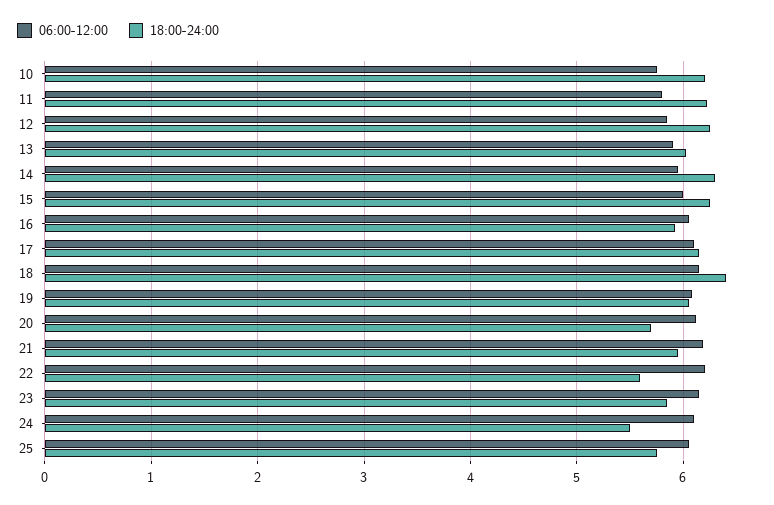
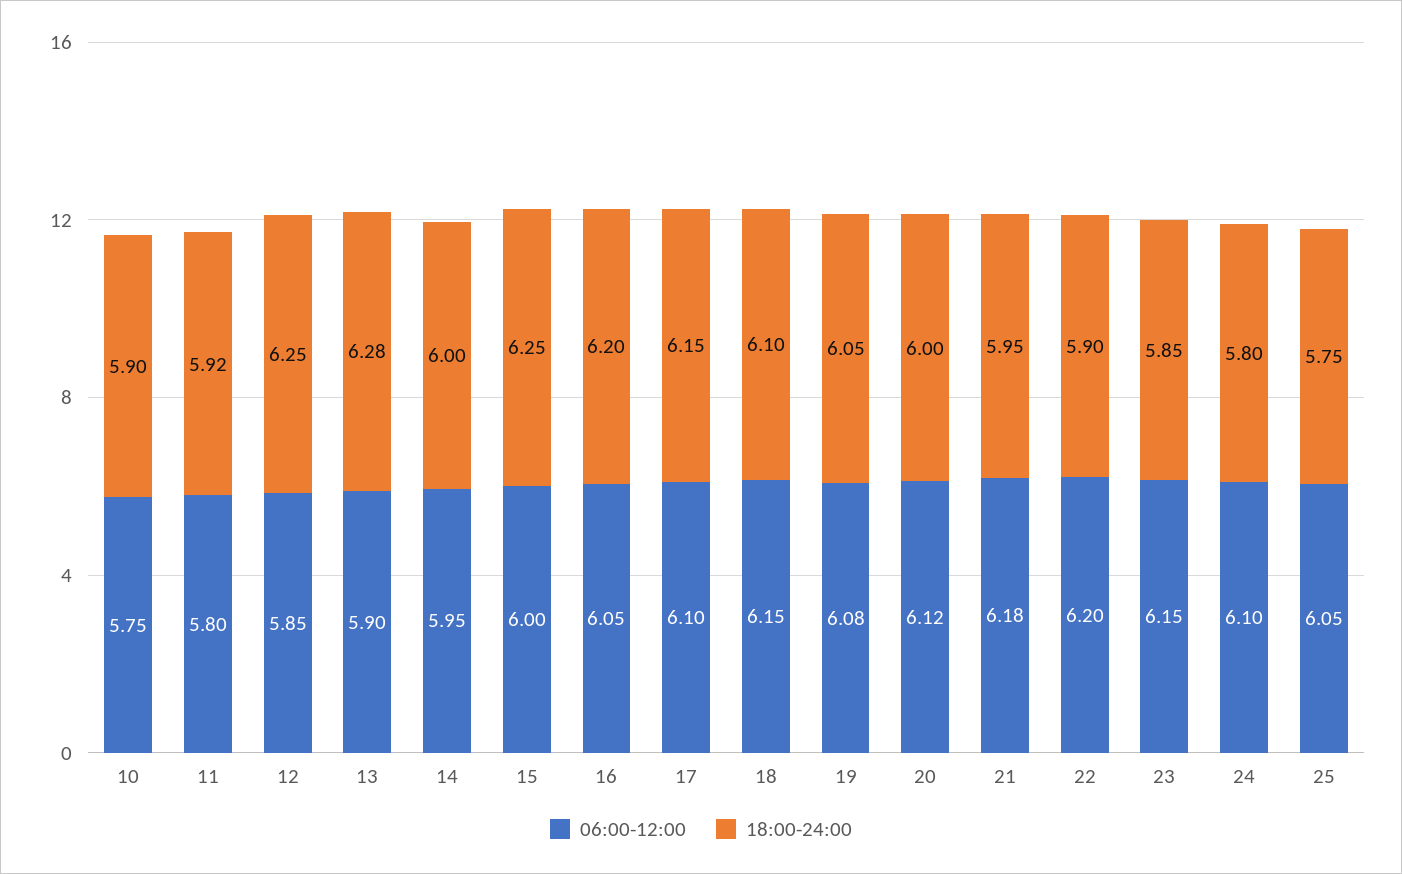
18:00-24:00, 10: 6.2 -> 5.9
18:00-24:00, 11: 6.2 -> 5.92
18:00-24:00, 13: 6 -> 6.28
18:00-24:00, 14: 6.3 -> 6
18:00-24:00, 16: 5.9 -> 6.2
18:00-24:00, 18: 6.4 -> 6.1
18:00-24:00, 20: 5.7 -> 6
18:00-24:00, 22: 5.6 -> 5.9
18:00-24:00, 24: 5.5 -> 5.8

